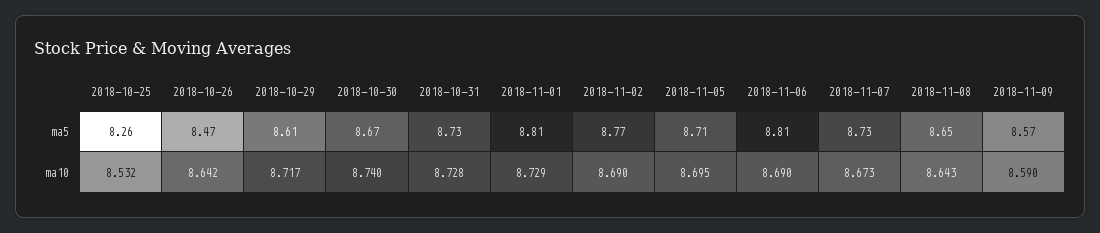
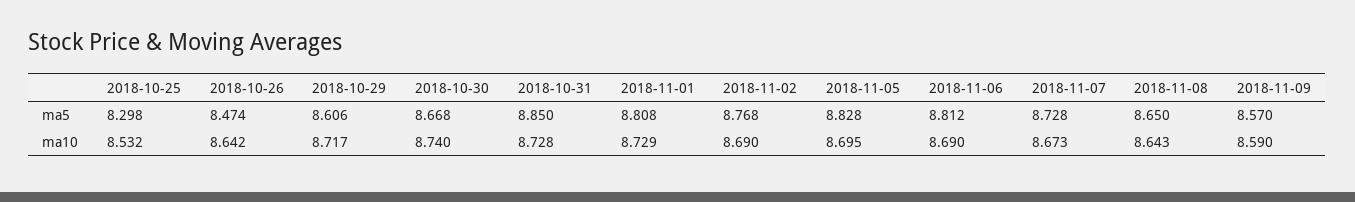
2018-10-25, ma5: 8.26 -> 8.298
2018-10-31, ma5: 8.73 -> 8.85
2018-11-05, ma5: 8.71 -> 8.828

